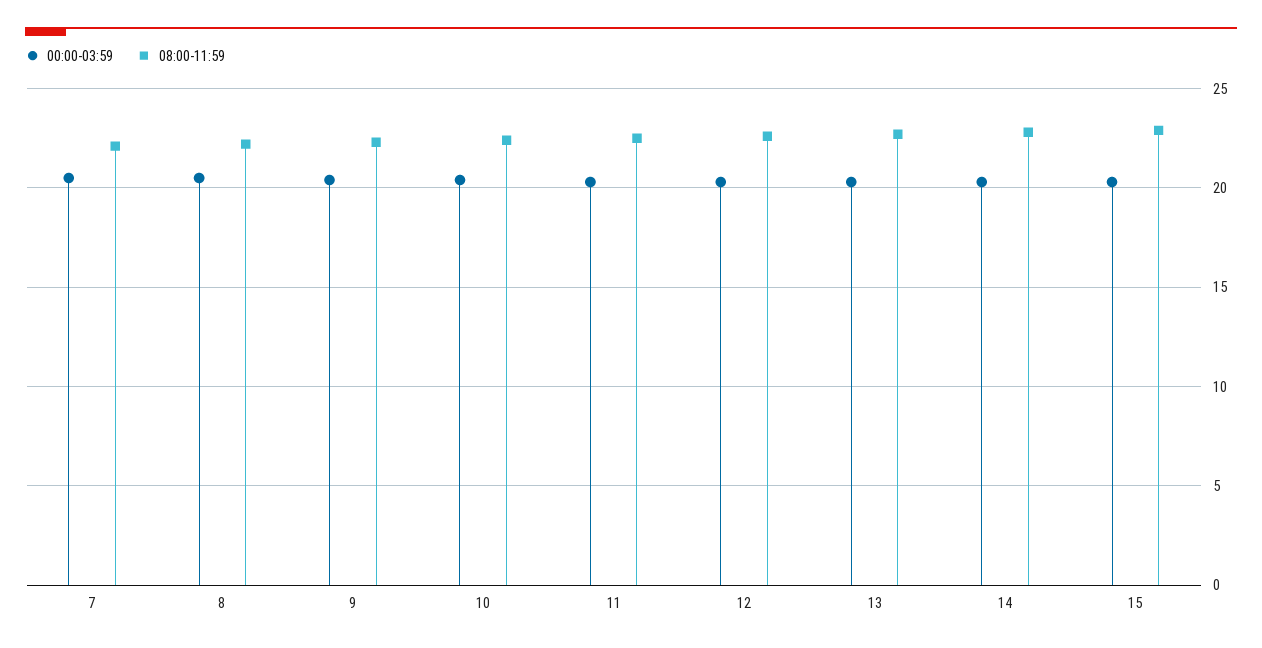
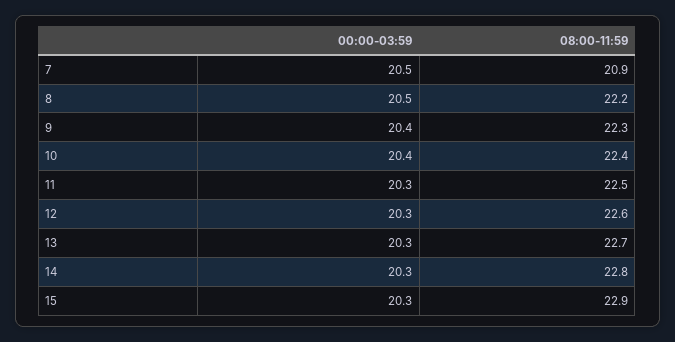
08:00-11:59, 7: 22 -> 20.9

